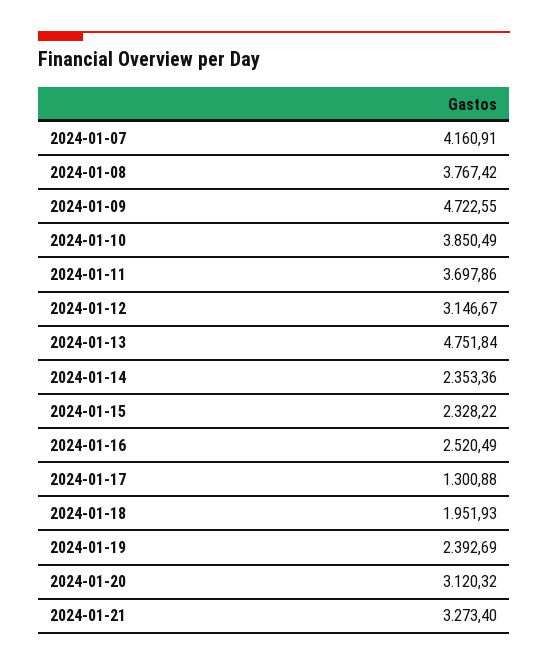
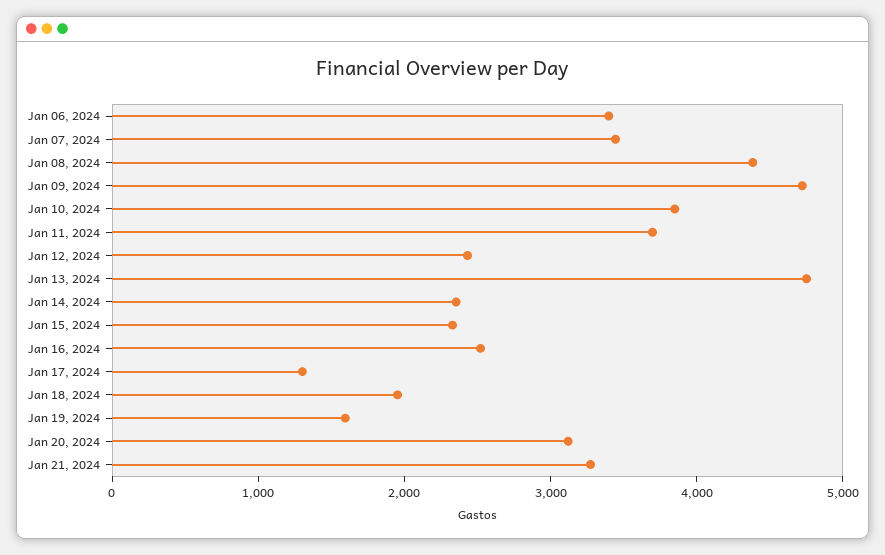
2024-01-07: 4160.91 -> 3400
2024-01-08: 3767.42 -> 4400
2024-01-12: 3146.67 -> 2400
2024-01-19: 2392.69 -> 1600
Jan 06, 2024: none -> 3400

